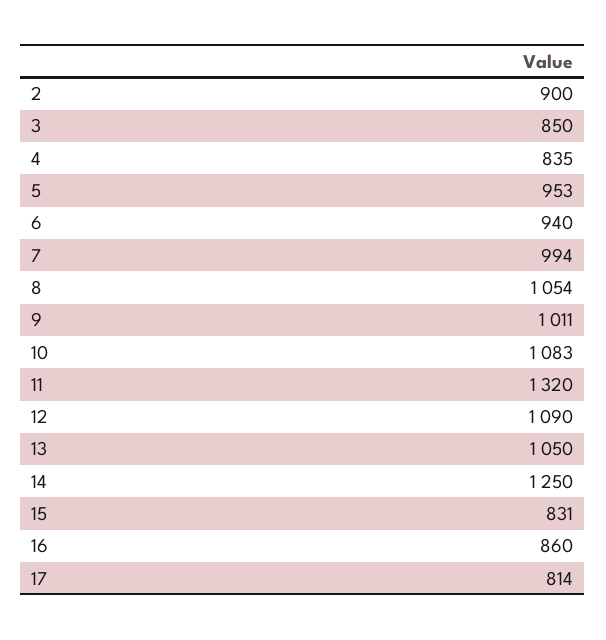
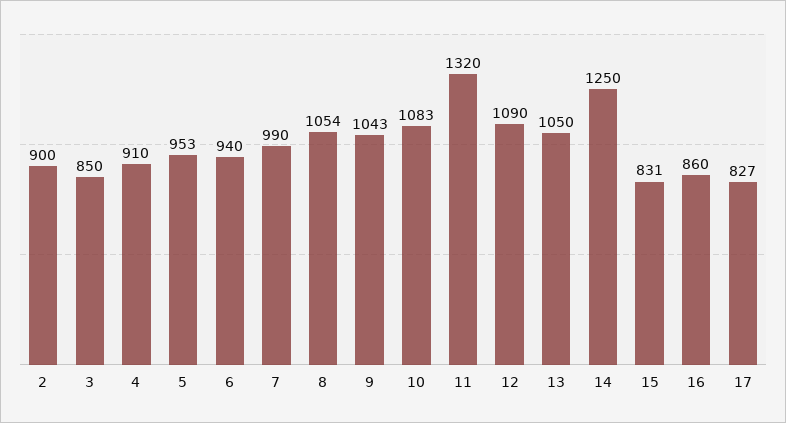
4: 835 -> 910
7: 994 -> 990
9: 1011 -> 1043
17: 814 -> 827

